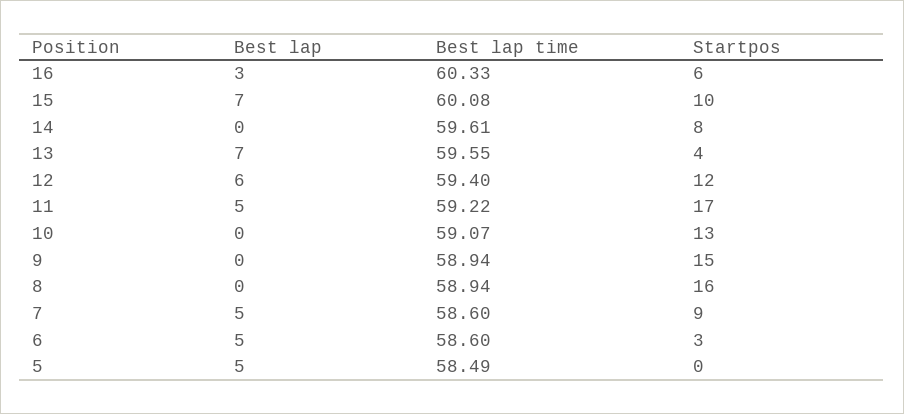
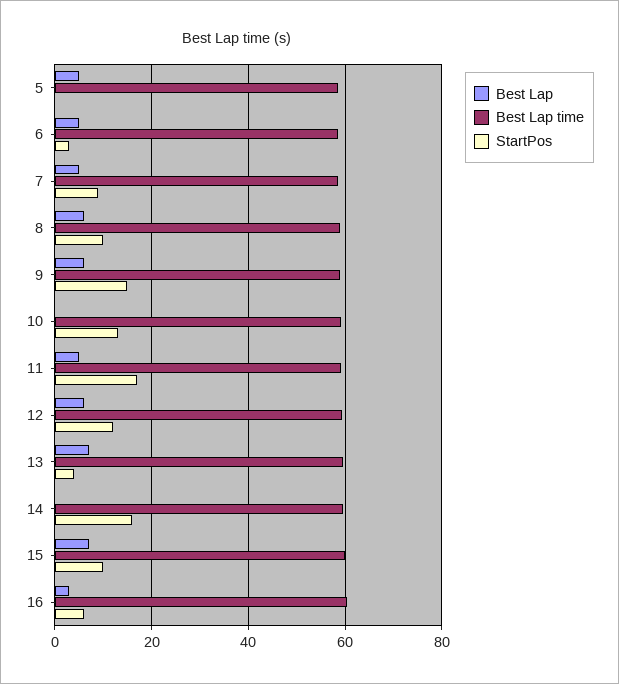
Startpos, 14: 8 -> 16
Best lap, 9: 0 -> 6
Best lap, 8: 0 -> 6
Startpos, 8: 16 -> 10

